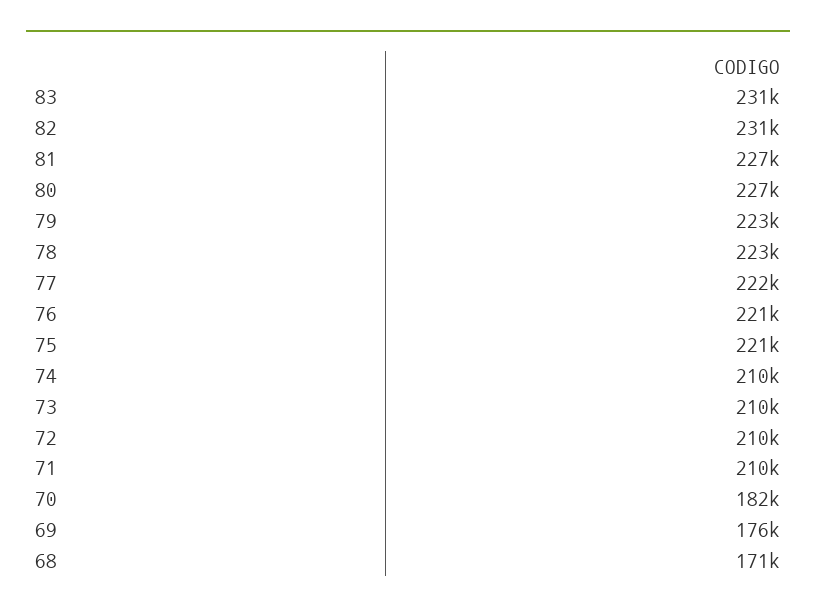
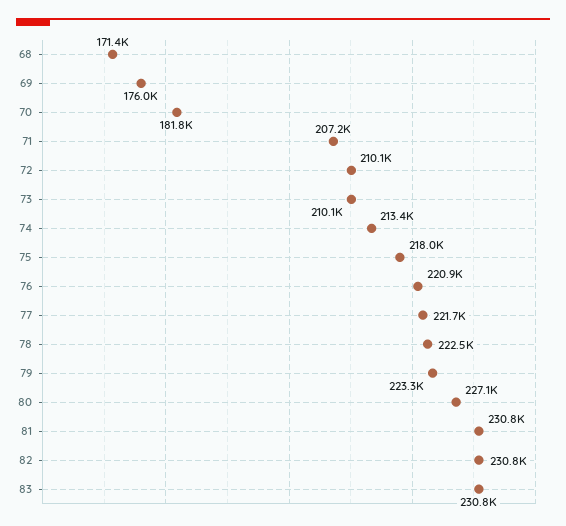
81: 227000 -> 230800
75: 221000 -> 218000
74: 210000 -> 213400
71: 210000 -> 207200

